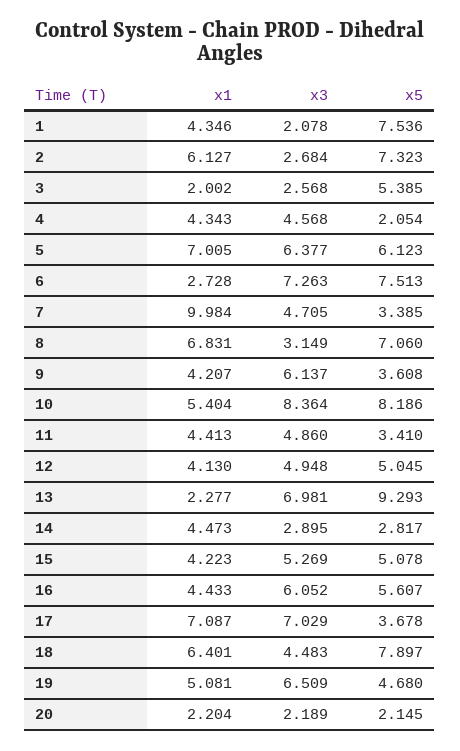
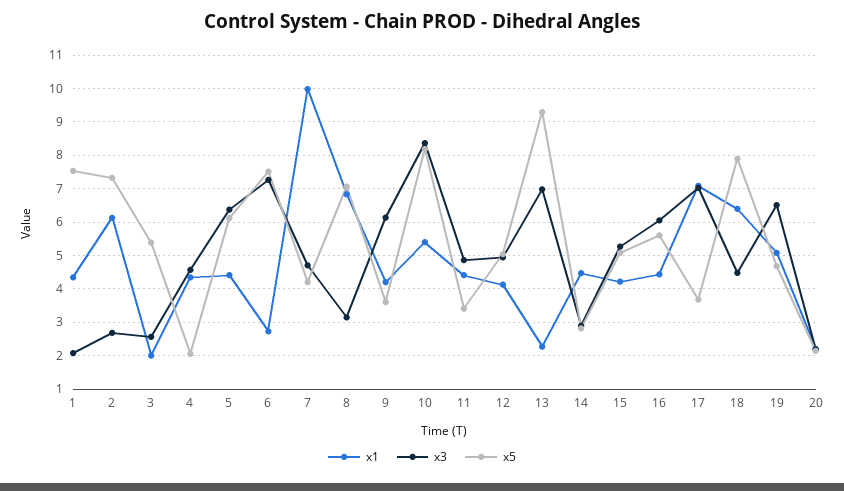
x1, 5: 7.005 -> 4.4
x5, 7: 3.385 -> 4.2

